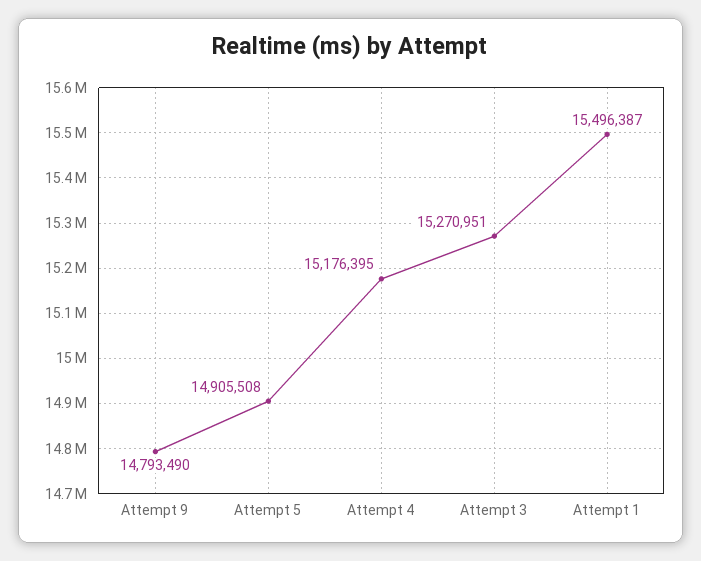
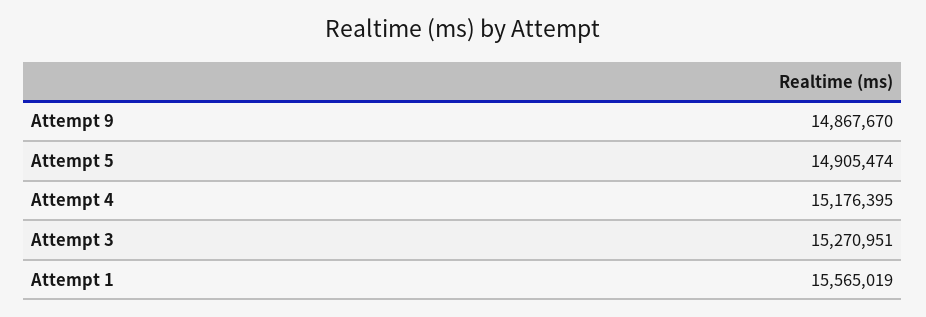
Attempt 9: 14793490 -> 14867670
Attempt 5: 14905508 -> 14905474
Attempt 1: 15496387 -> 15565019

